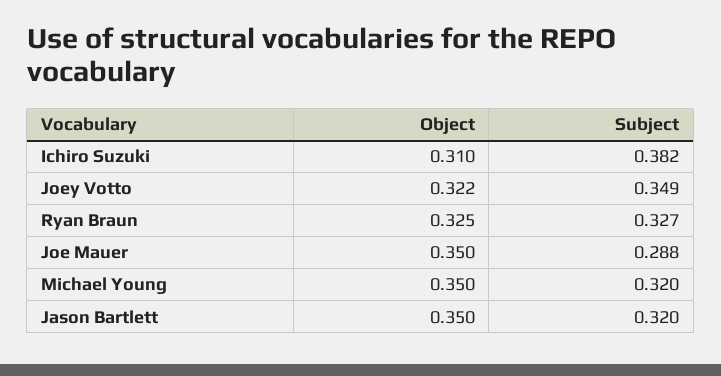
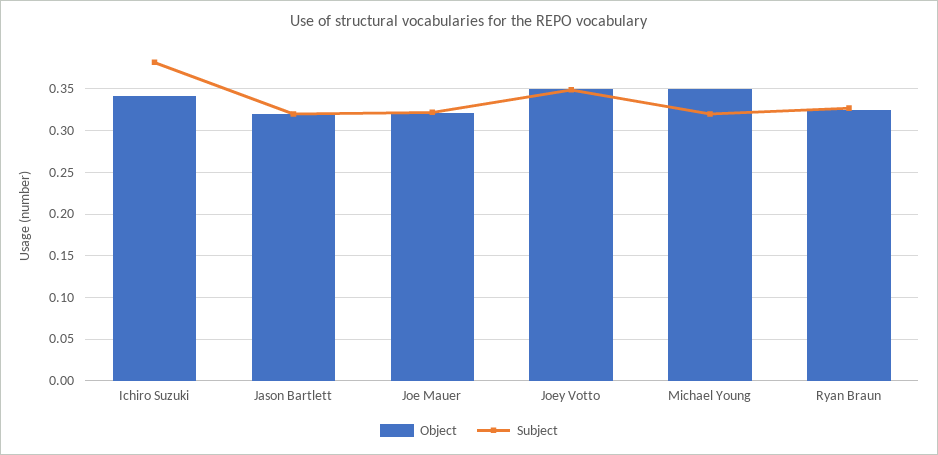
Object, Ichiro Suzuki: 0.31 -> 0.34
Object, Joey Votto: 0.322 -> 0.35
Object, Joe Mauer: 0.35 -> 0.32
Subject, Joe Mauer: 0.288 -> 0.32
Object, Jason Bartlett: 0.35 -> 0.32

